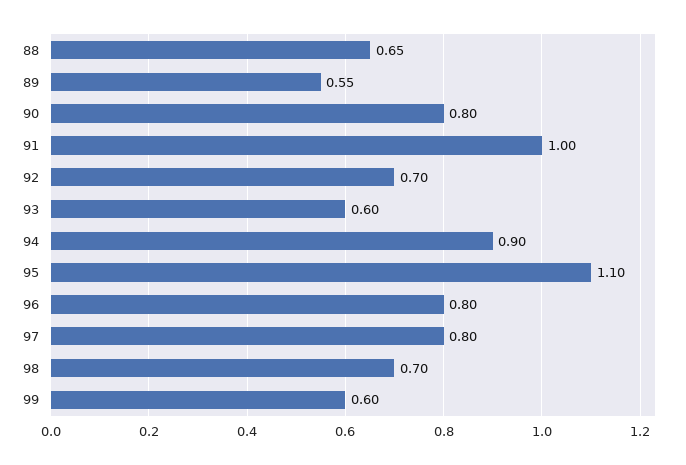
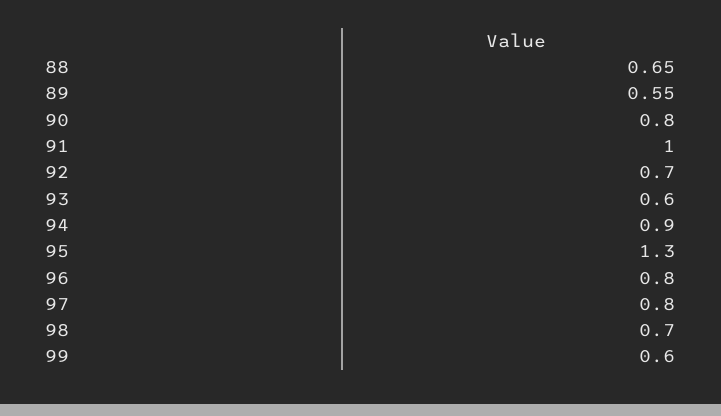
95: 1.1 -> 1.3

